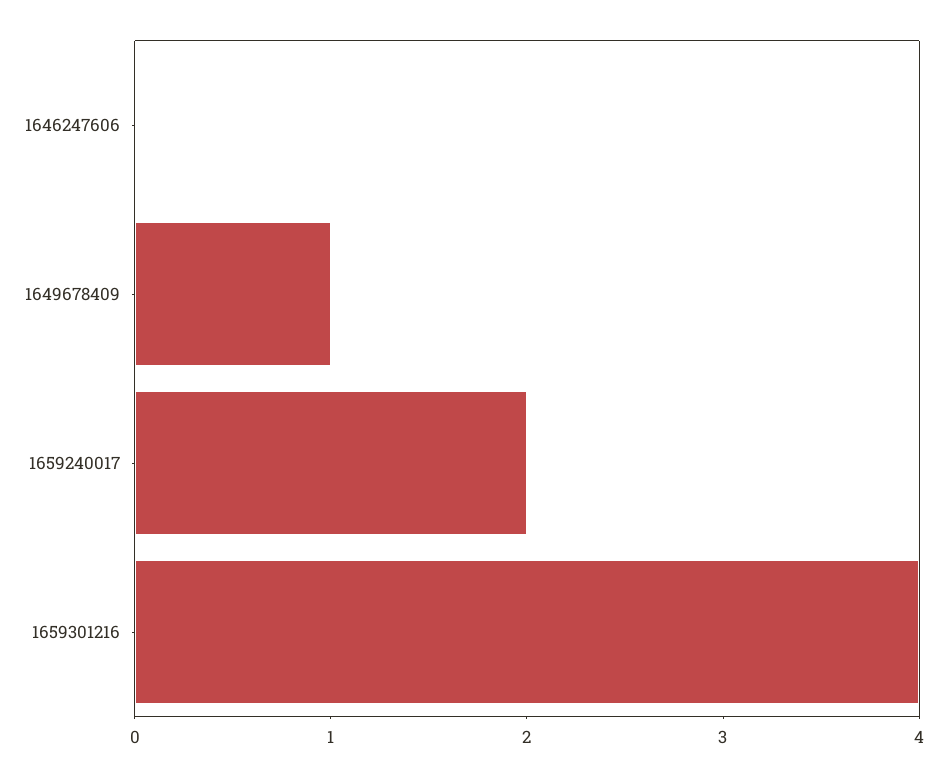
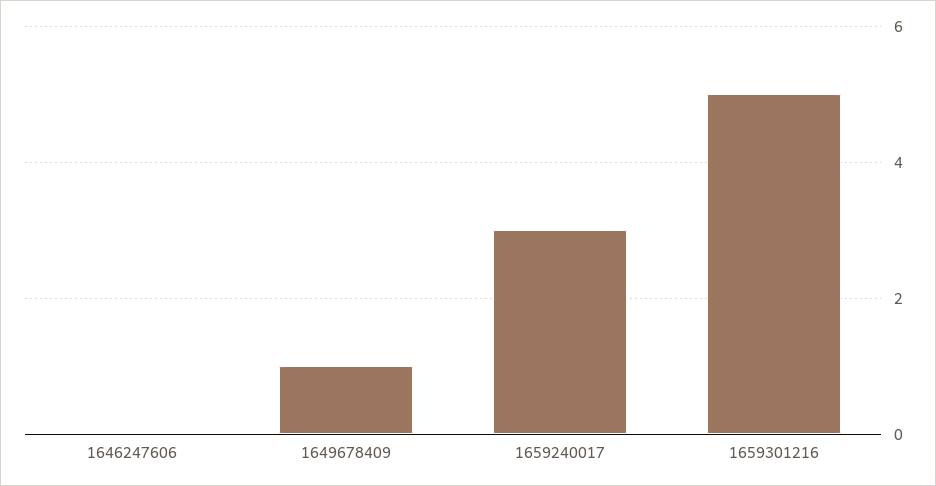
1659240017: 2 -> 3
1659301216: 4 -> 5

